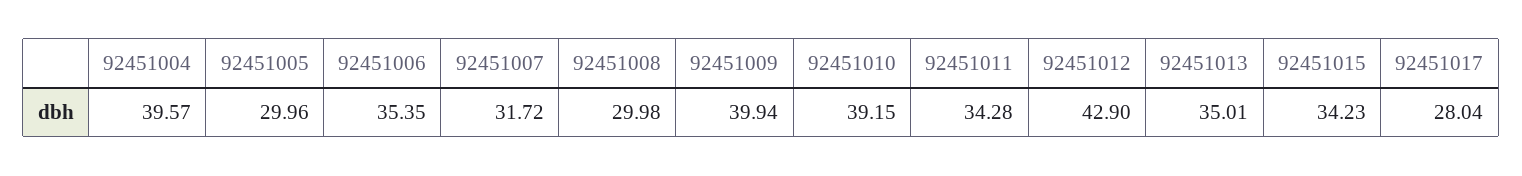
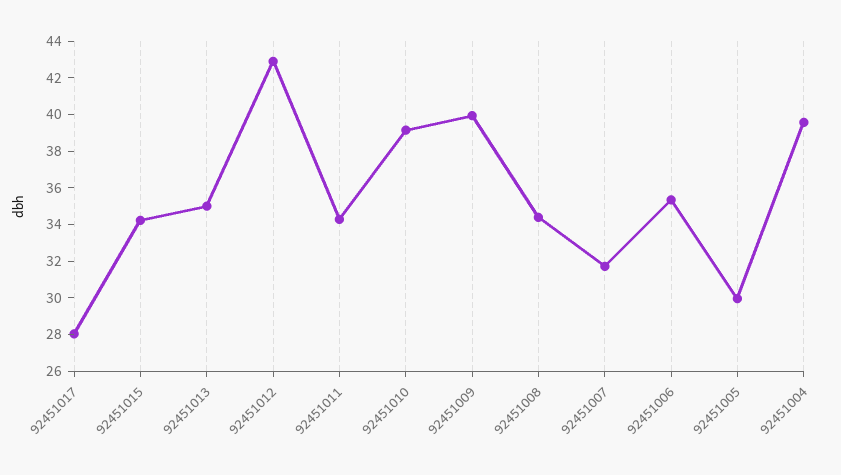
92451008: 29.98 -> 34.5

